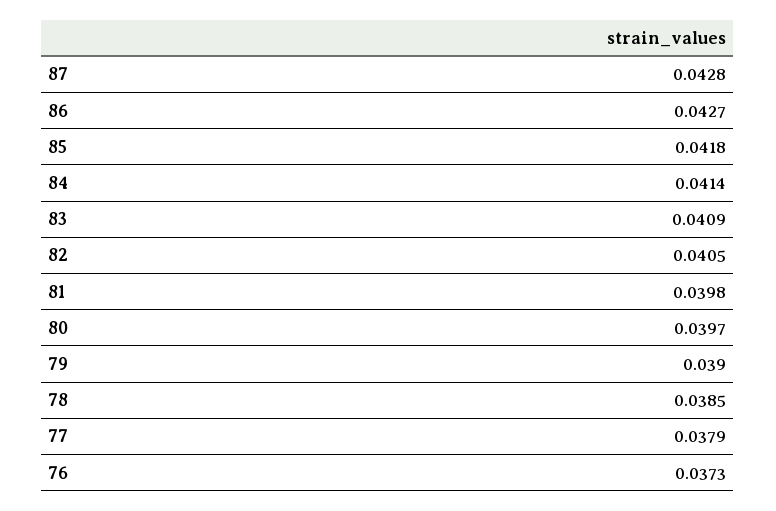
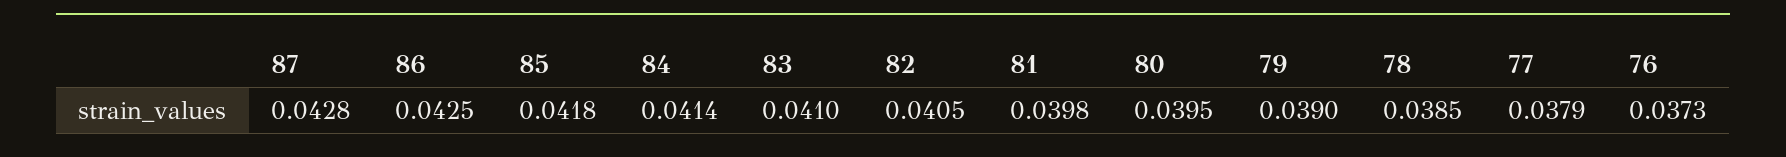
86: 0.0427 -> 0.0425
83: 0.0409 -> 0.041
80: 0.0397 -> 0.0395

